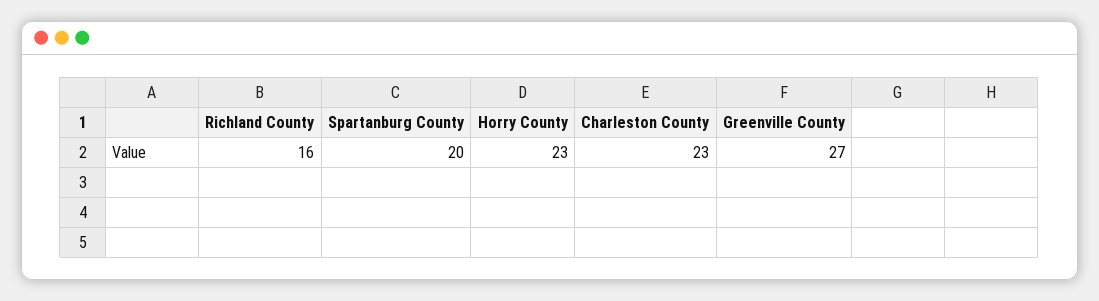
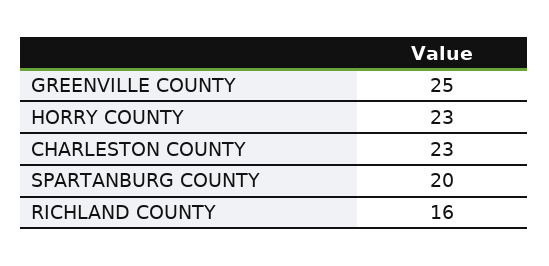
Greenville County: 27 -> 25

